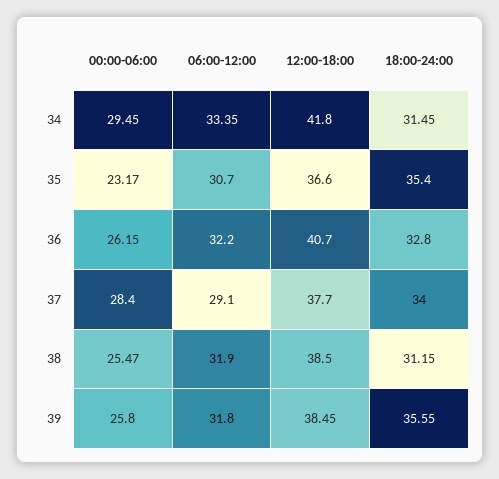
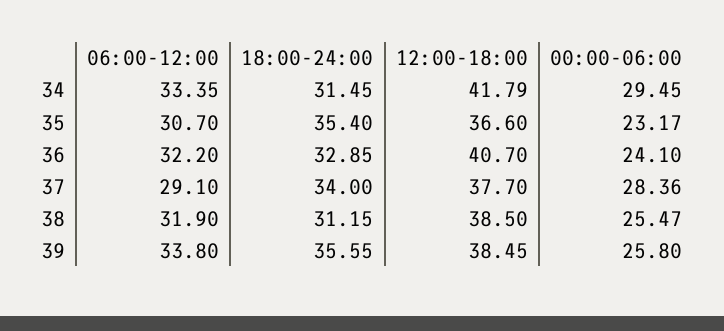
12:00-18:00, 34: 41.8 -> 41.79
00:00-06:00, 36: 26.15 -> 24.1
18:00-24:00, 36: 32.8 -> 32.85
00:00-06:00, 37: 28.4 -> 28.36
06:00-12:00, 39: 31.8 -> 33.8

